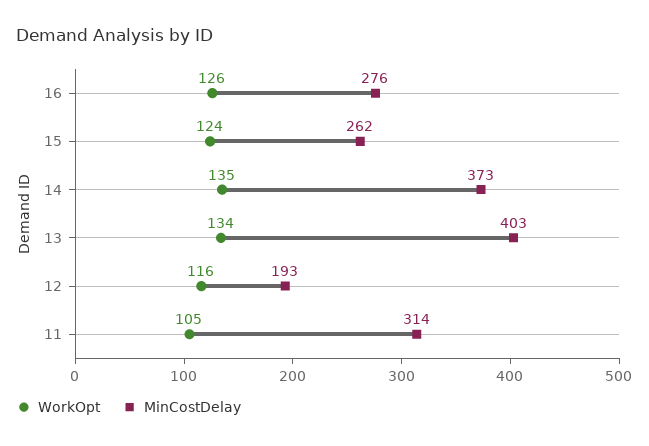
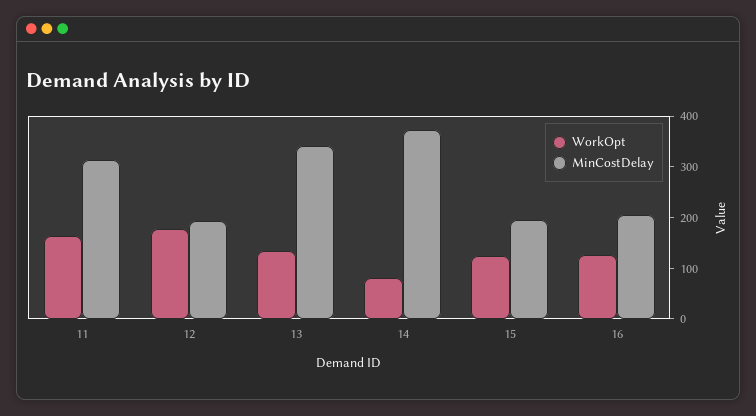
MinCostDelay, 16: 276 -> 200
MinCostDelay, 15: 262 -> 200
WorkOpt, 14: 135 -> 80
MinCostDelay, 13: 403 -> 340
WorkOpt, 12: 116 -> 180
WorkOpt, 11: 105 -> 160

